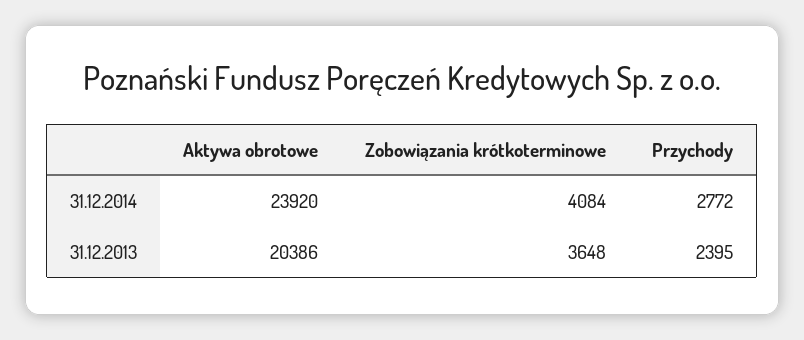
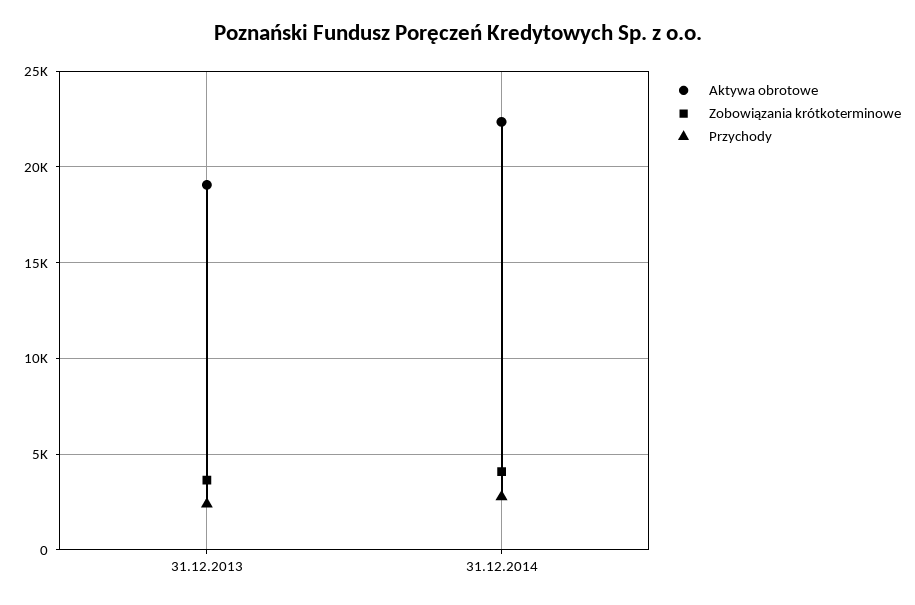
Aktywa obrotowe, 31.12.2014: 23920 -> 22500
Aktywa obrotowe, 31.12.2013: 20386 -> 19000

